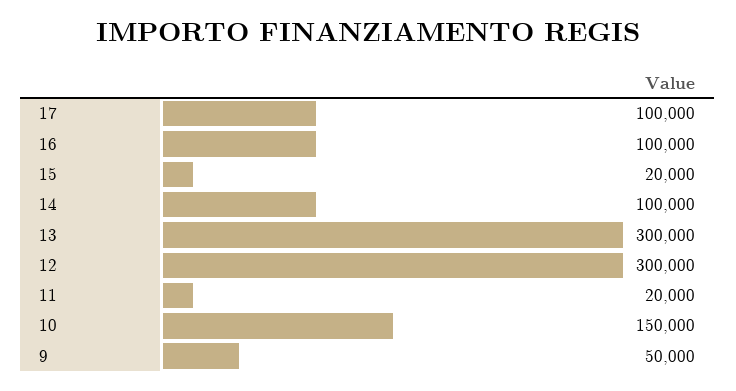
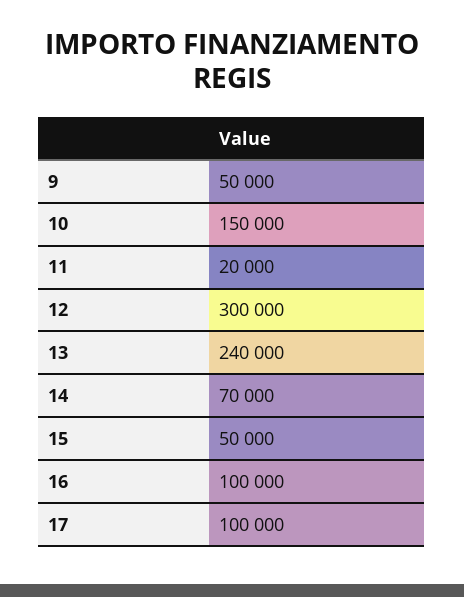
15: 20000 -> 50000
14: 100000 -> 70000
13: 300000 -> 240000

